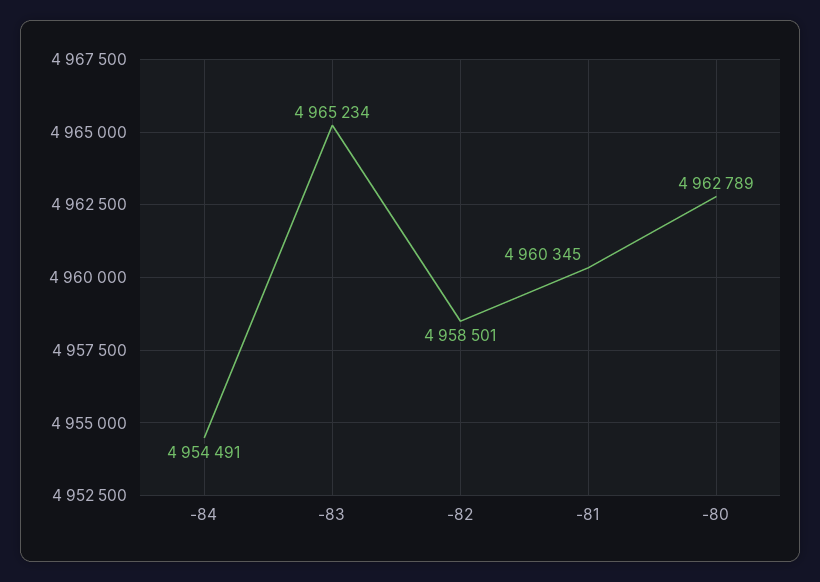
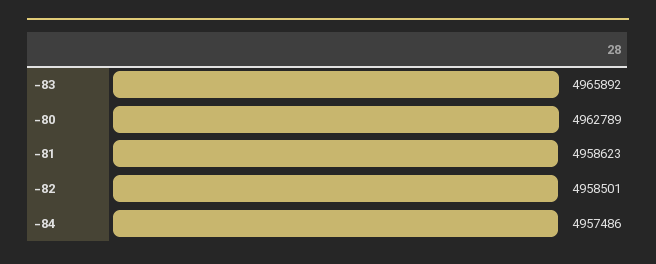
-84: 4954491 -> 4957486
-83: 4965234 -> 4965892
-81: 4960345 -> 4958623

